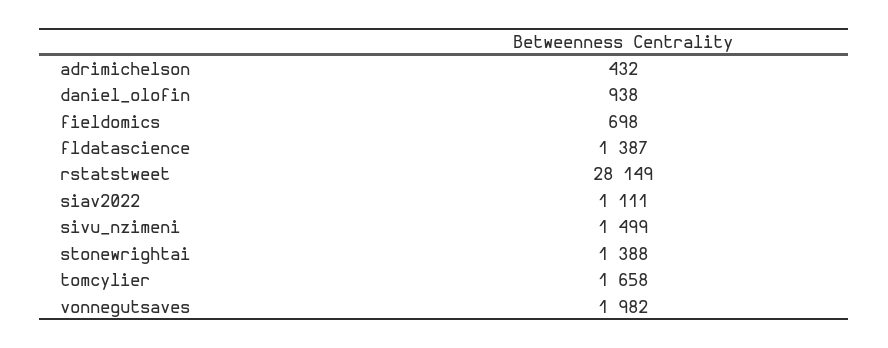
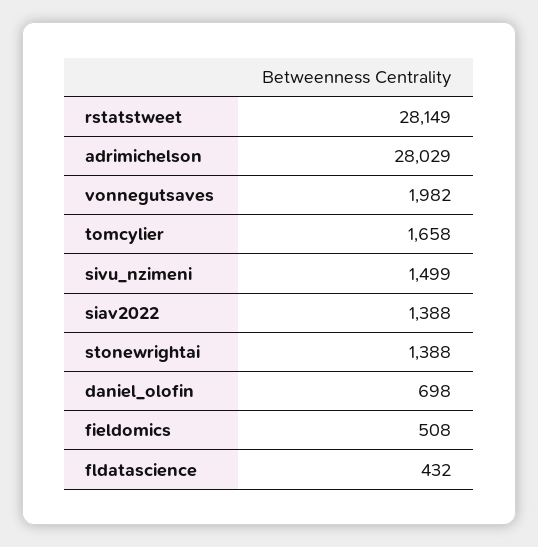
adrimichelson: 432 -> 28029
daniel_olofin: 938 -> 698
fieldomics: 698 -> 508
fldatascience: 1387 -> 432
siav2022: 1111 -> 1388

